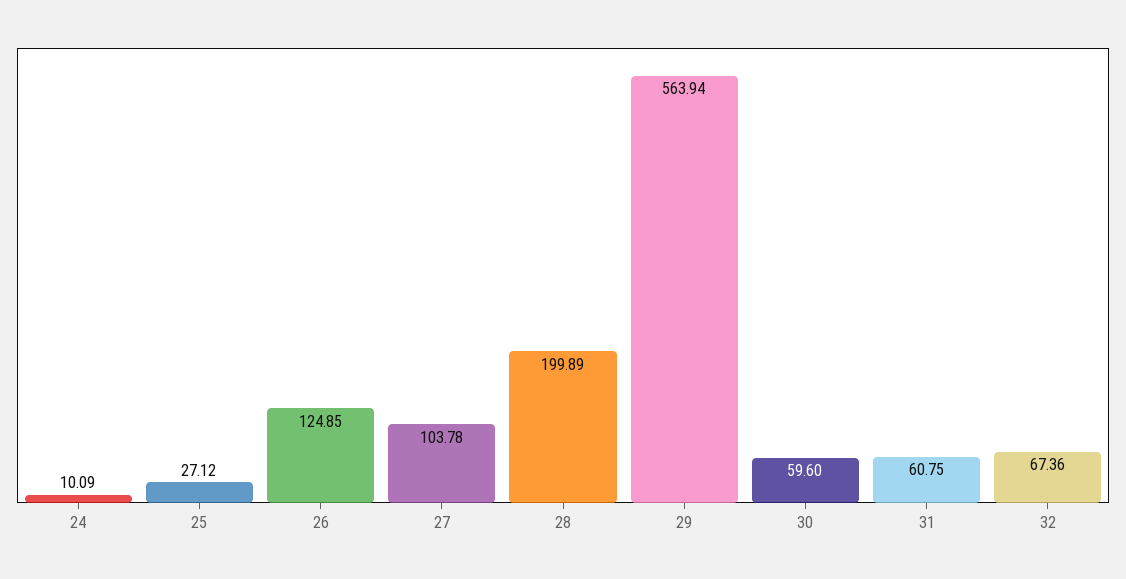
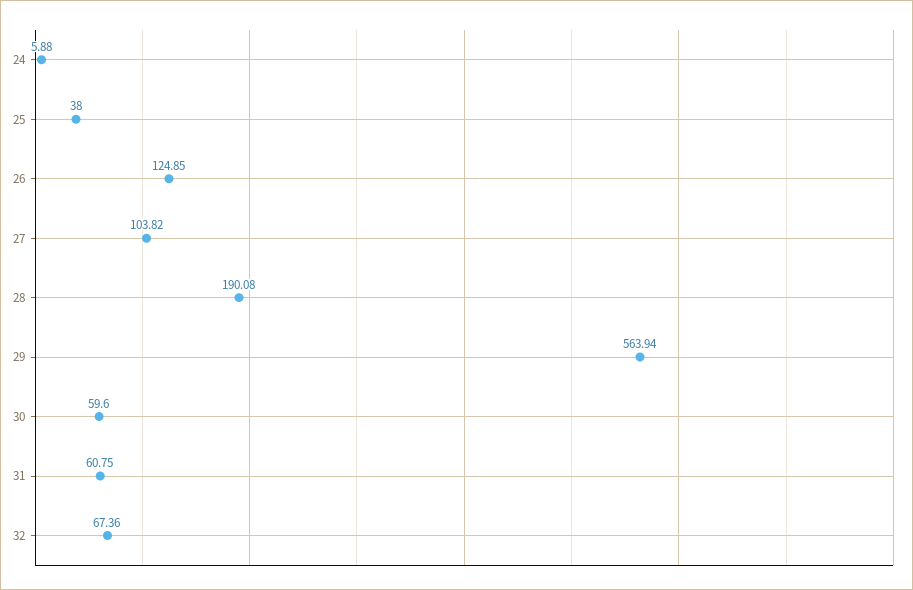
24: 10.09 -> 5.88
25: 27.12 -> 38
27: 103.78 -> 103.82
28: 199.89 -> 190.08

